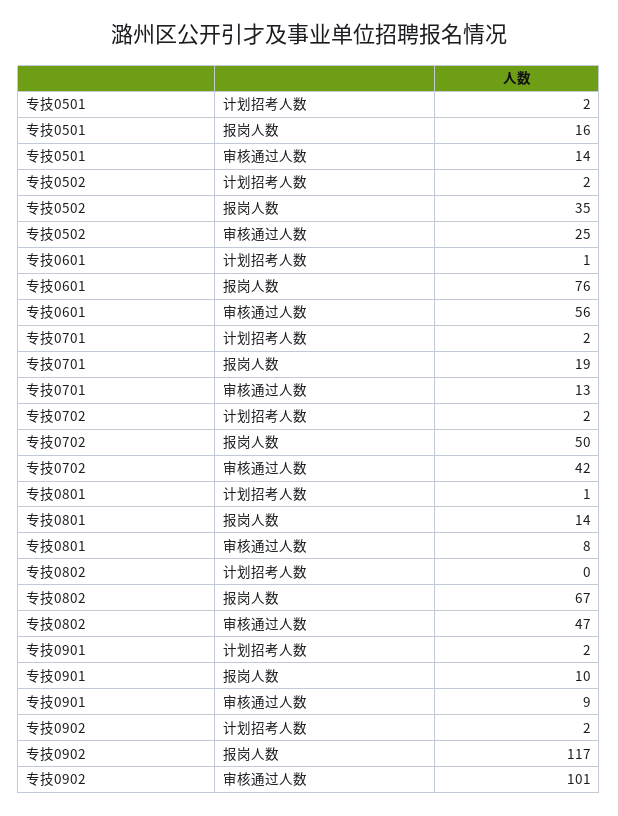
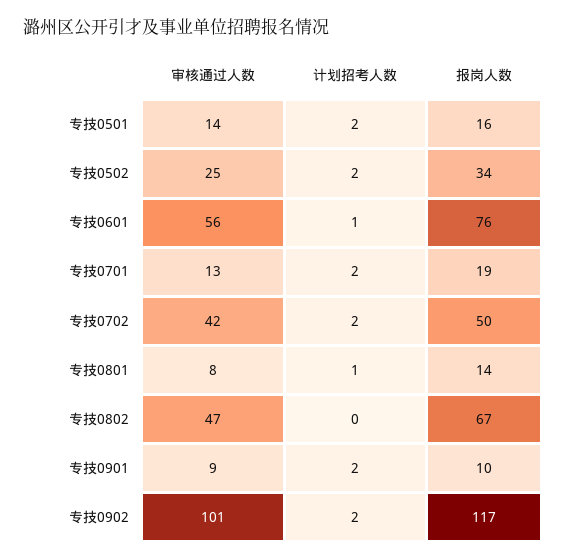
专技0502, 报岗人数: 35 -> 34

